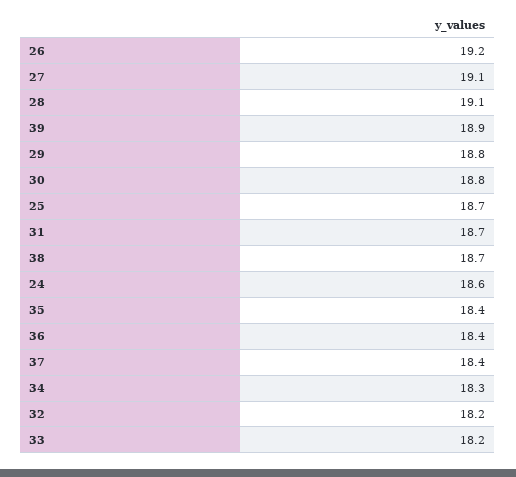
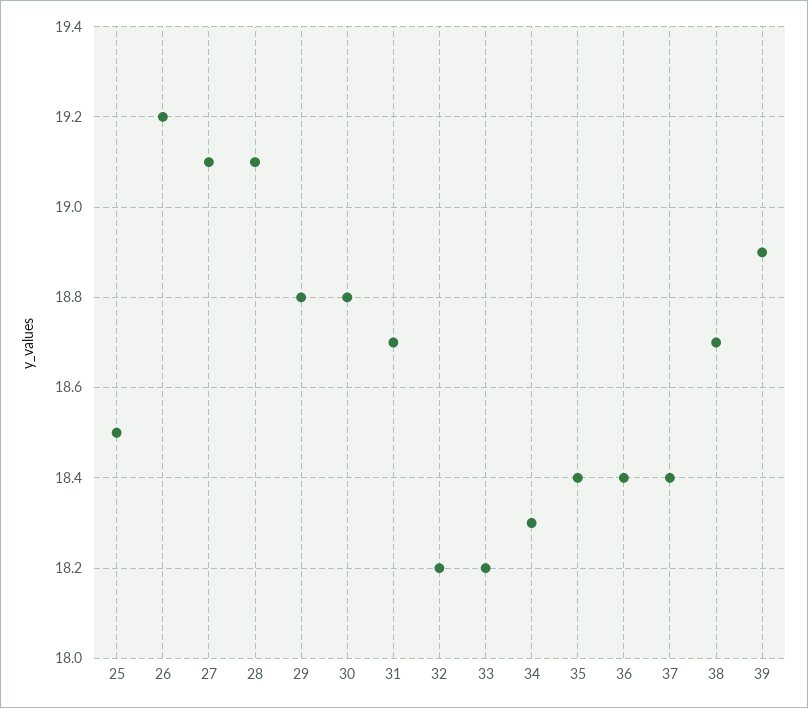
25: 18.7 -> 18.5
24: 18.6 -> none

